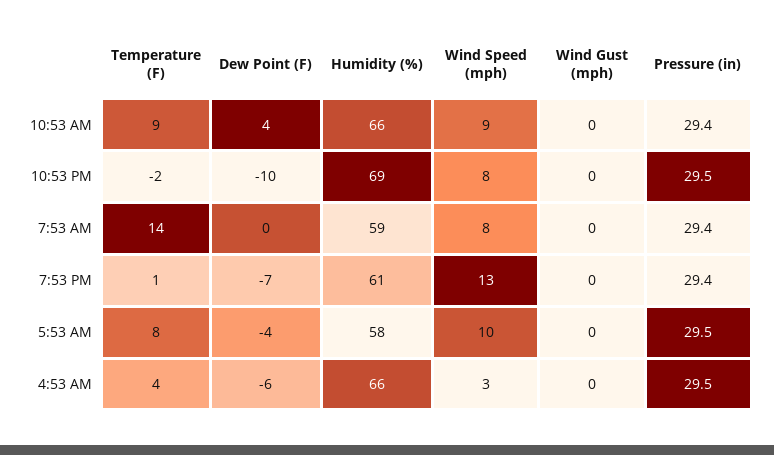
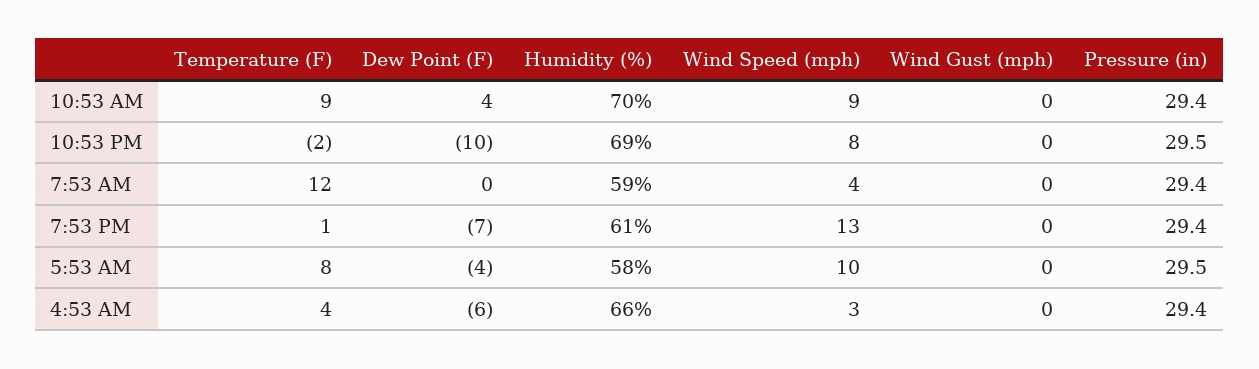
Humidity (%), 10:53 AM: 66 -> 70
Temperature (F), 7:53 AM: 14 -> 12
Wind Speed (mph), 7:53 AM: 8 -> 4
Pressure (in), 4:53 AM: 29.5 -> 29.4

